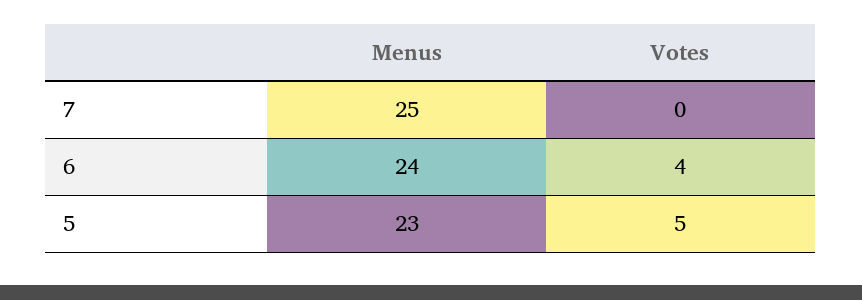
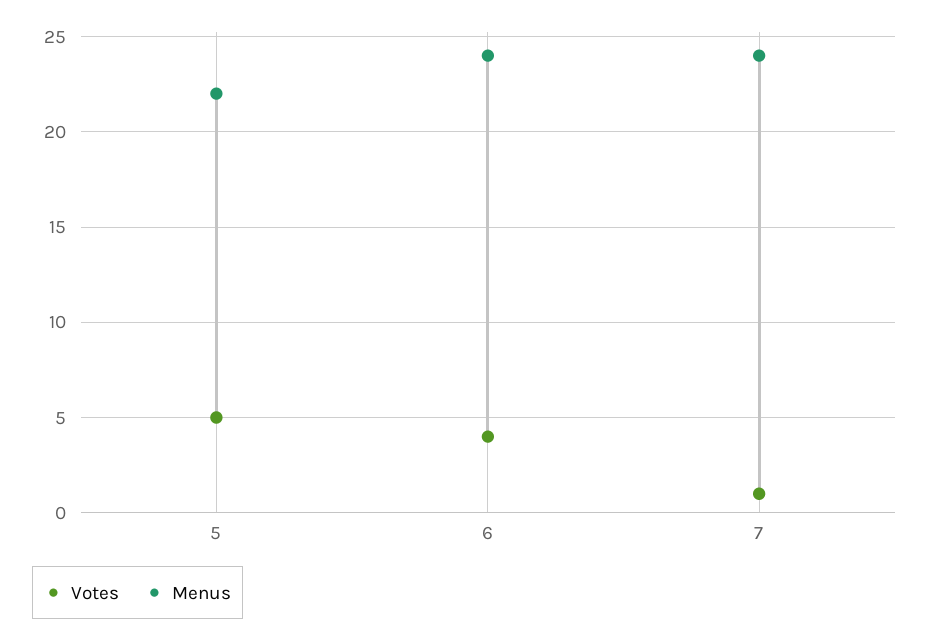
Menus, 7: 25 -> 24
Votes, 7: 0 -> 1
Menus, 5: 23 -> 22

